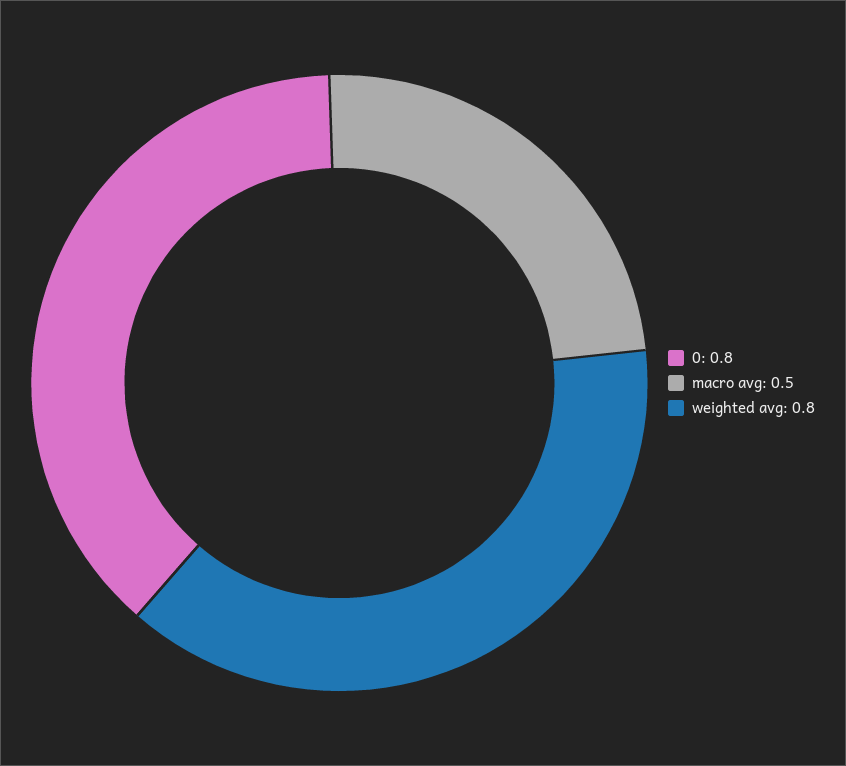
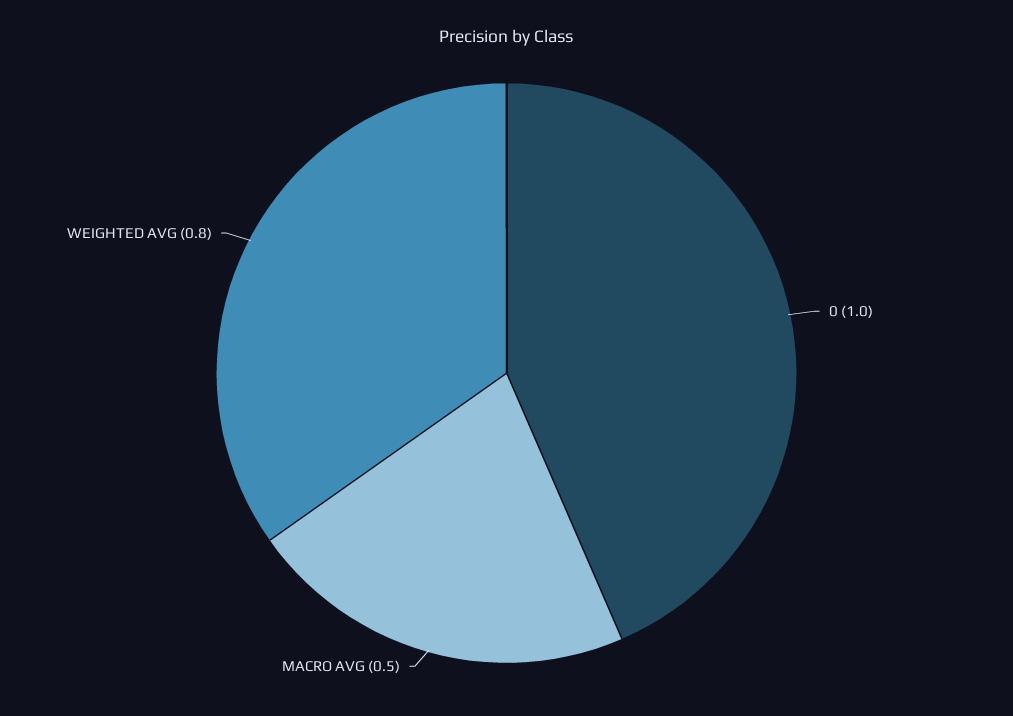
0: 0.8 -> 1

